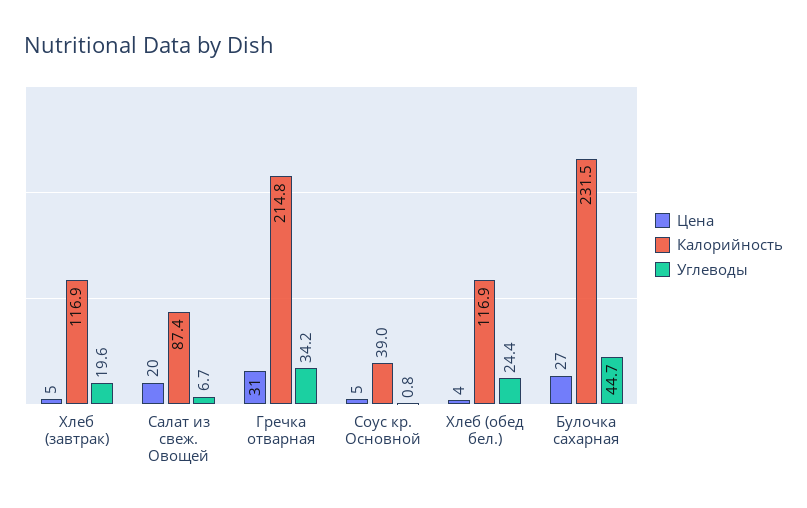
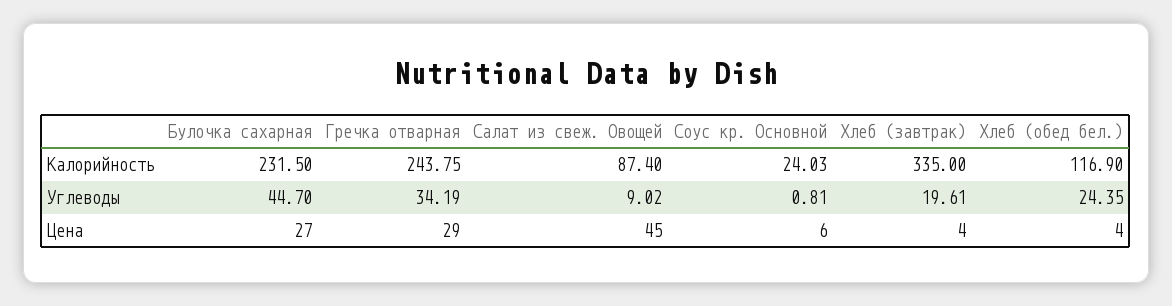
Цена, Хлеб (завтрак): 5 -> 4
Калорийность, Хлеб (завтрак): 116.9 -> 335
Цена, Салат из свеж. Овощей: 20 -> 45
Углеводы, Салат из свеж. Овощей: 6.7 -> 9.02
Цена, Гречка отварная: 31 -> 29
Калорийность, Гречка отварная: 214.8 -> 243.75
Цена, Соус кр. Основной: 5 -> 6
Калорийность, Соус кр. Основной: 39 -> 24.03

